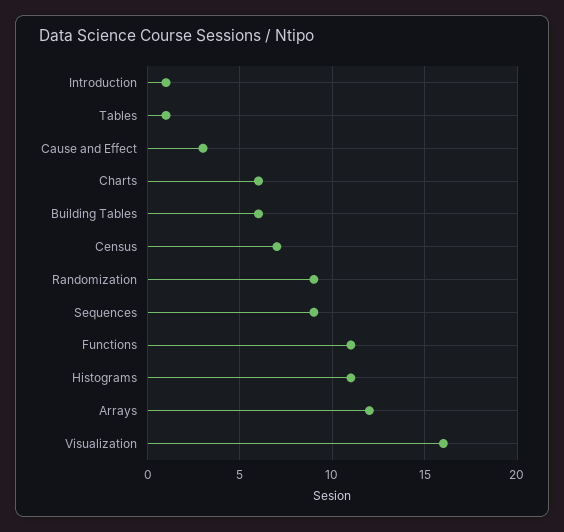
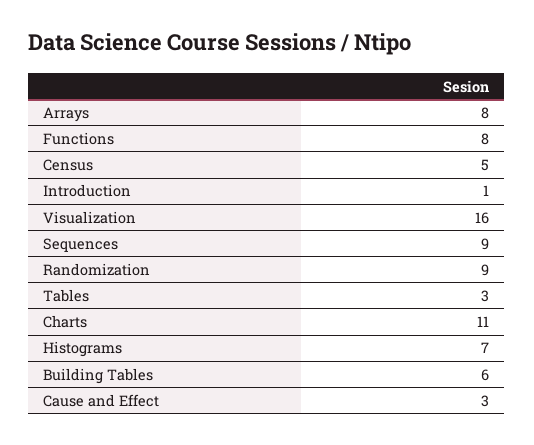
Tables: 1 -> 3
Charts: 6 -> 11
Census: 7 -> 5
Functions: 11 -> 8
Histograms: 11 -> 7
Arrays: 12 -> 8

